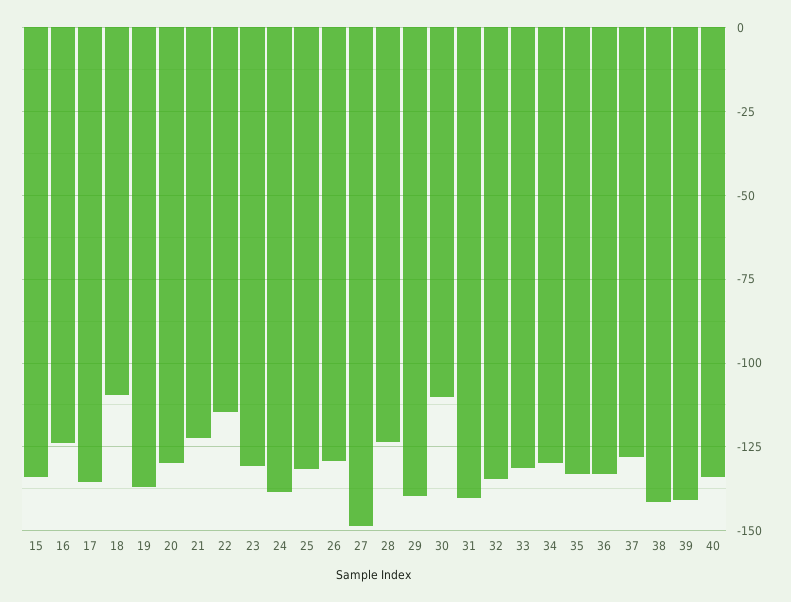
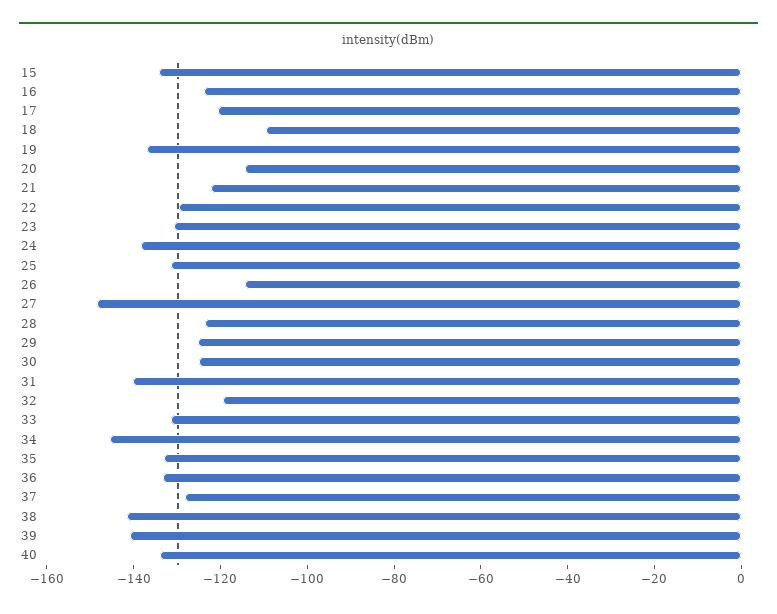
17: -135 -> -120
20: -130 -> -115
22: -115 -> -130
26: -130 -> -115
29: -140 -> -125
30: -110 -> -125
32: -135 -> -120
34: -130 -> -145

